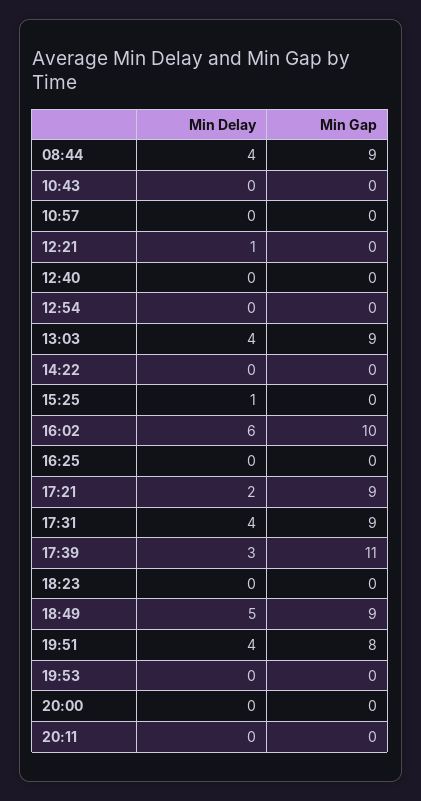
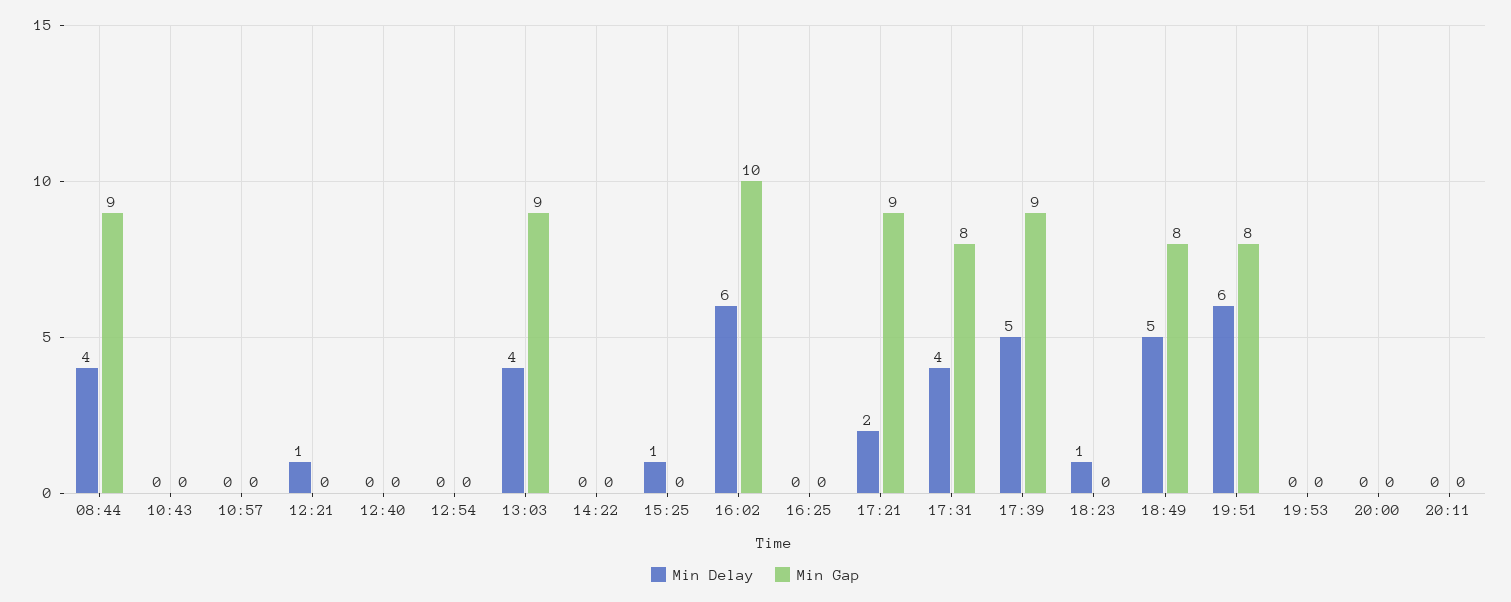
Min Gap, 17:31: 9 -> 8
Min Delay, 17:39: 3 -> 5
Min Gap, 17:39: 11 -> 9
Min Delay, 18:23: 0 -> 1
Min Gap, 18:49: 9 -> 8
Min Delay, 19:51: 4 -> 6

